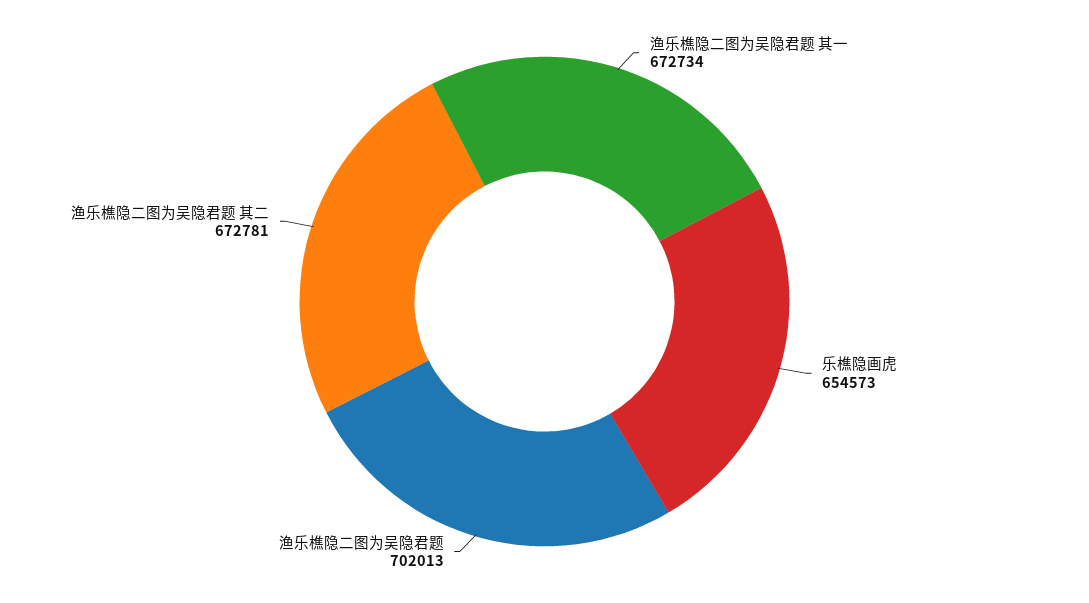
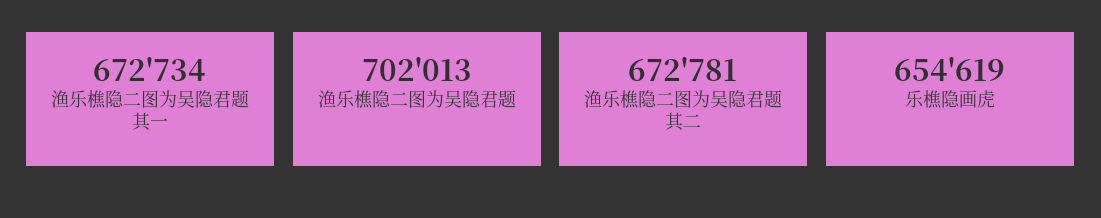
乐樵隐画虎: 654573 -> 654619

